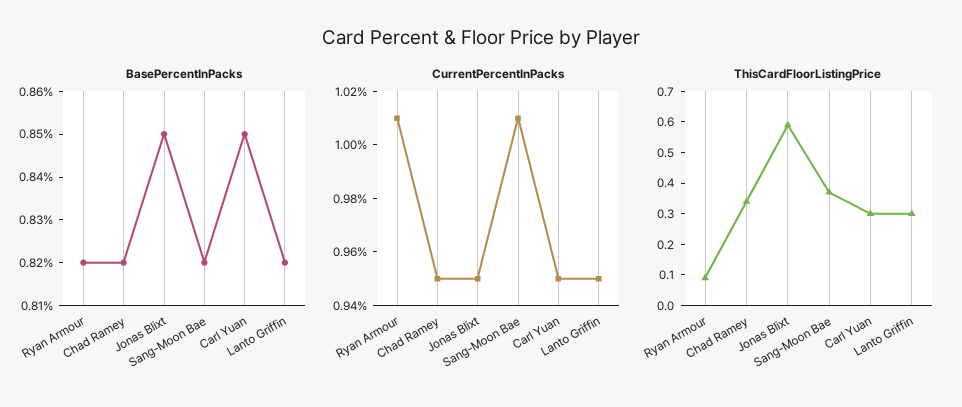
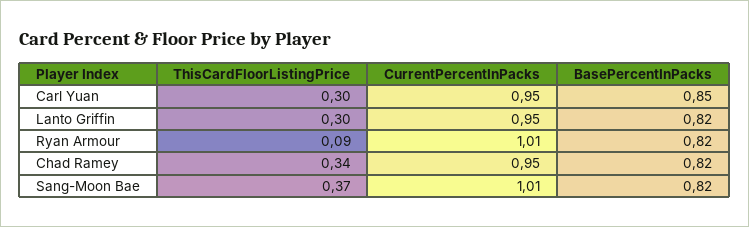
BasePercentInPacks, Jonas Blixt: 0.85 -> none
CurrentPercentInPacks, Jonas Blixt: 0.95 -> none
ThisCardFloorListingPrice, Jonas Blixt: 0.6 -> none

